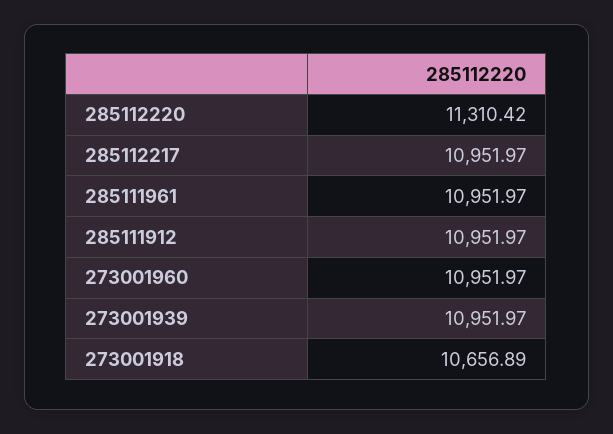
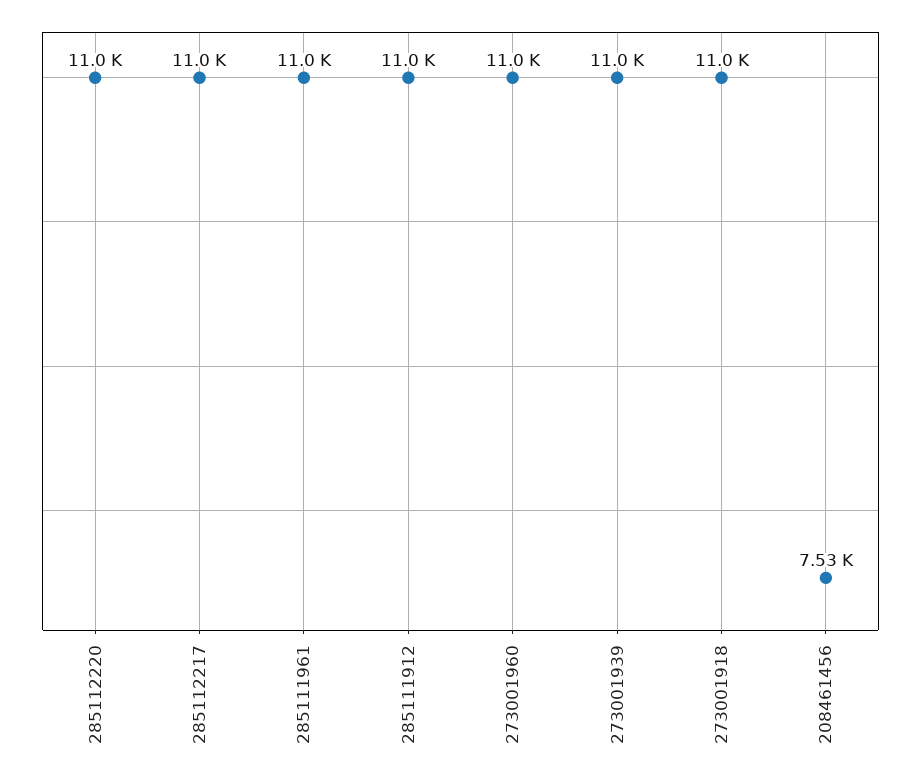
285112220: 11310.42 -> 11000
273001918: 10656.89 -> 11000
208461456: none -> 7530

